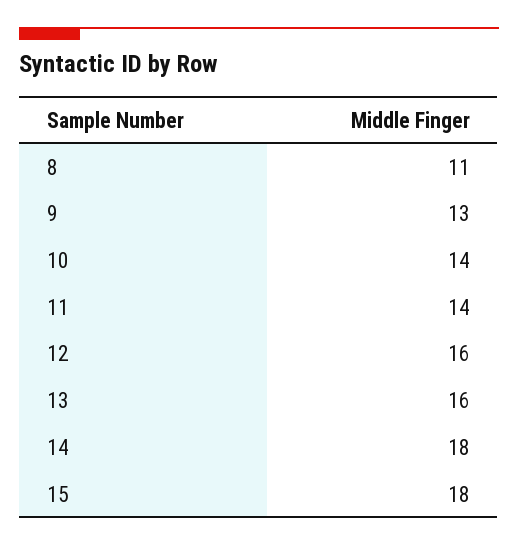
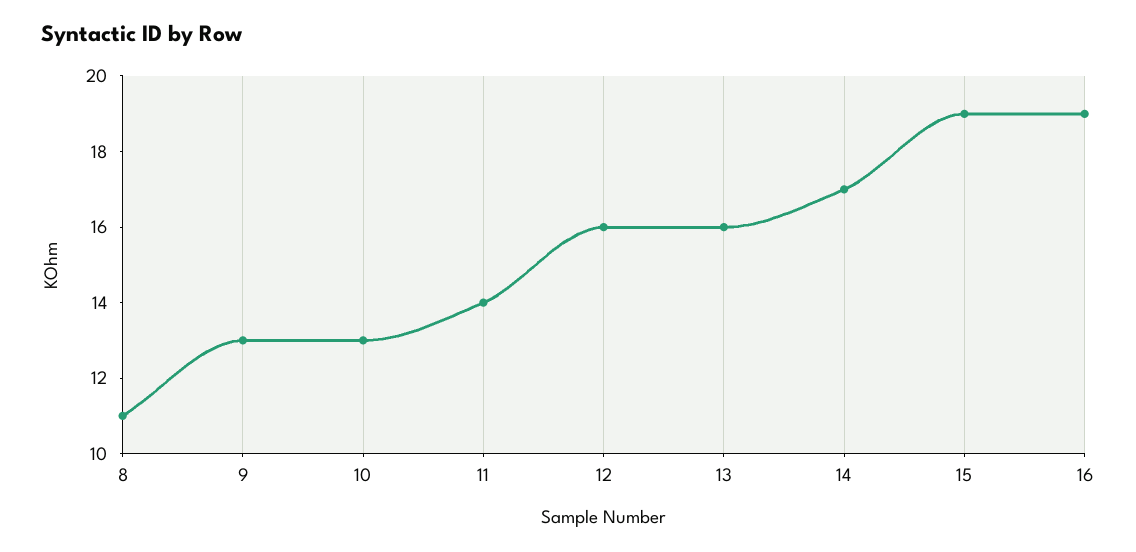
10: 14 -> 13
14: 18 -> 17
15: 18 -> 19
16: none -> 19

